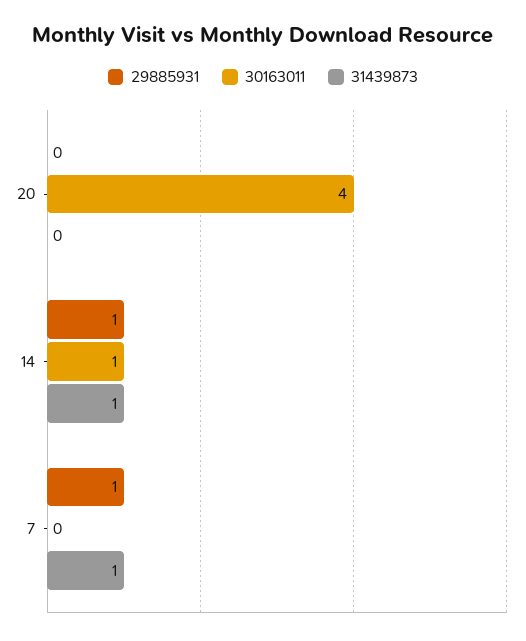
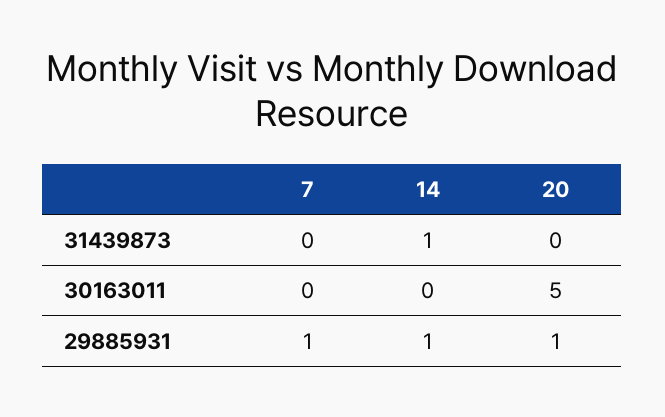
29885931, 20: 0 -> 1
30163011, 20: 4 -> 5
30163011, 14: 1 -> 0
31439873, 7: 1 -> 0

